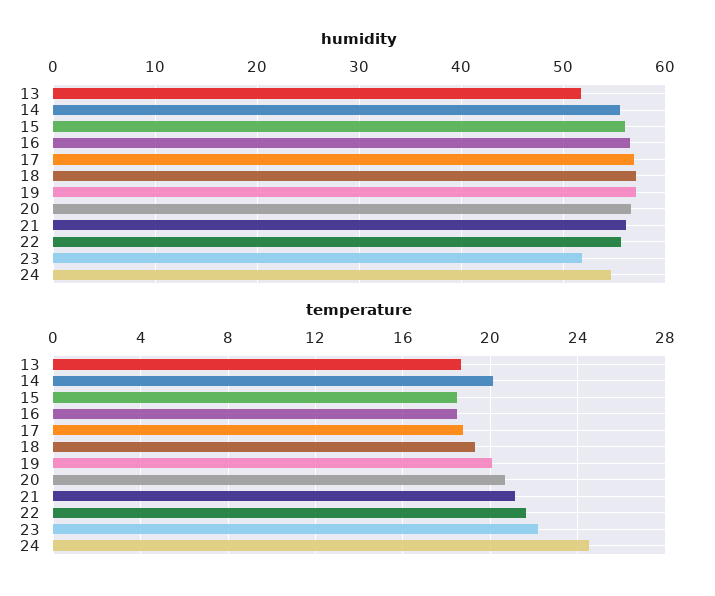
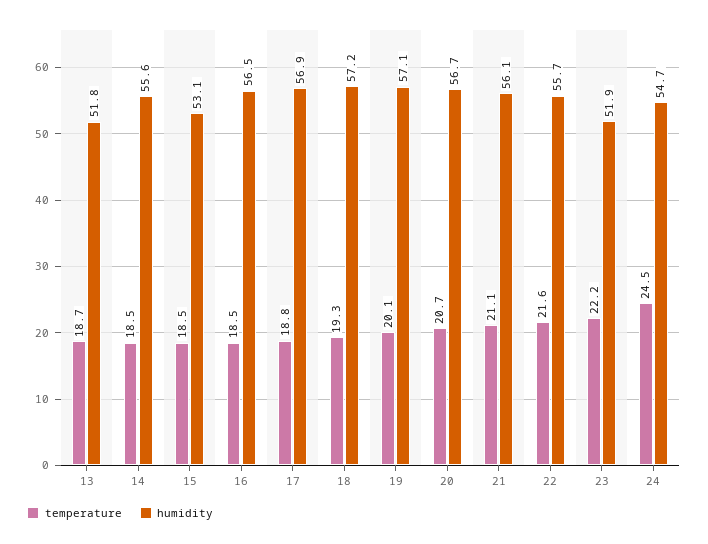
humidity, 15: 56 -> 53.1
temperature, 14: 20 -> 18.5

